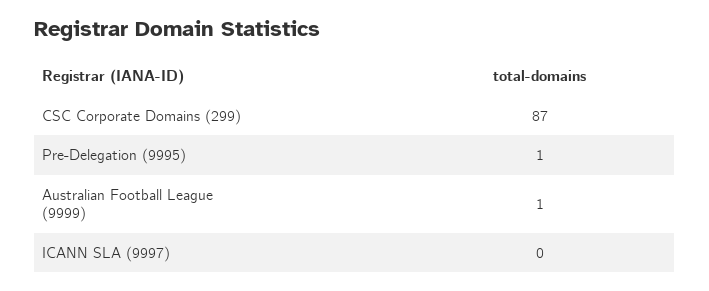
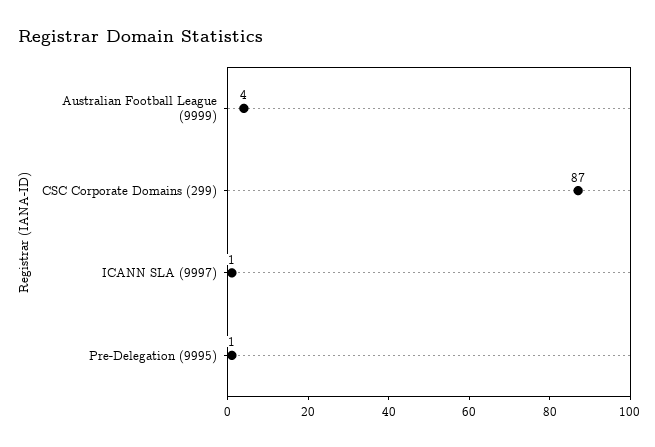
Australian Football League (9999): 1 -> 4
ICANN SLA (9997): 0 -> 1

